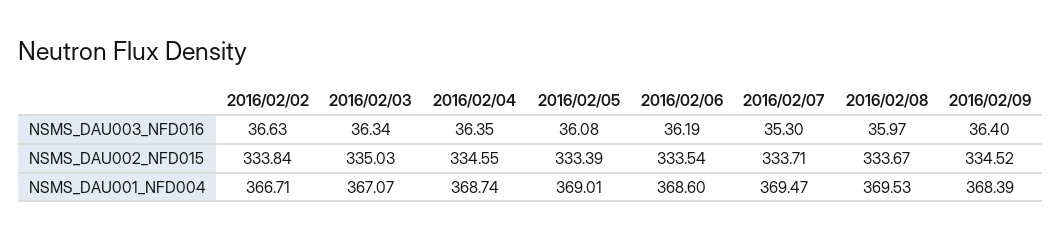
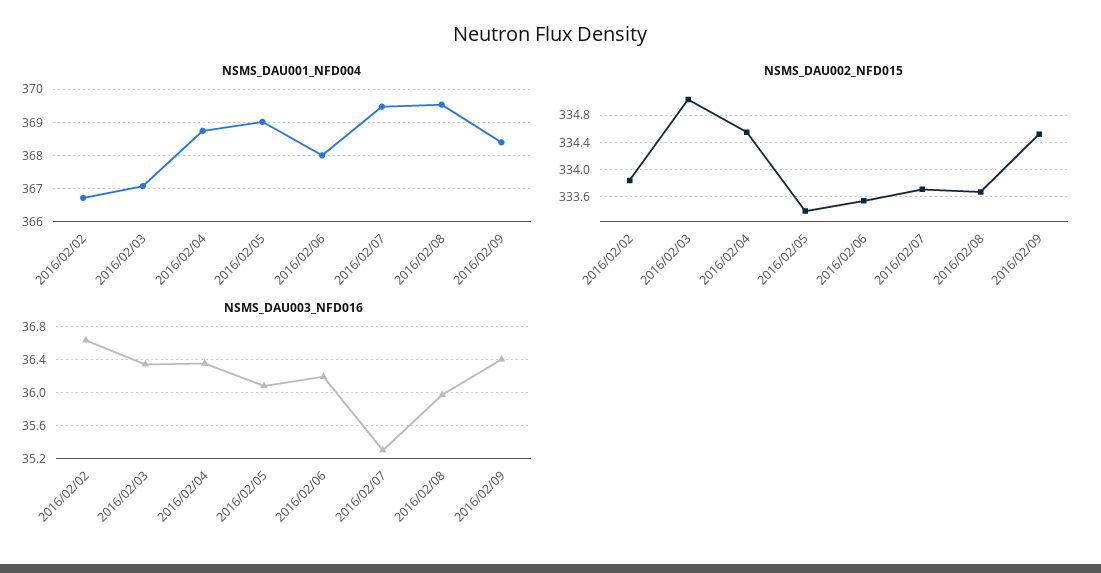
NSMS_DAU001_NFD004, 2016/02/06: 368.6 -> 368

